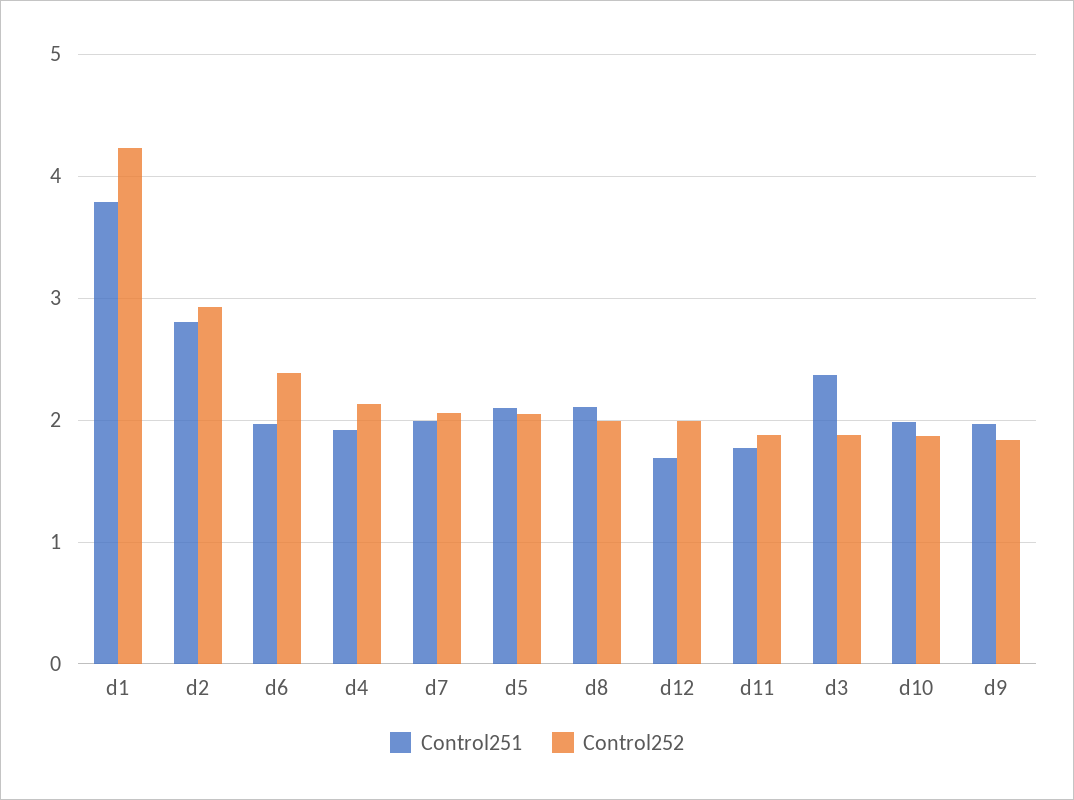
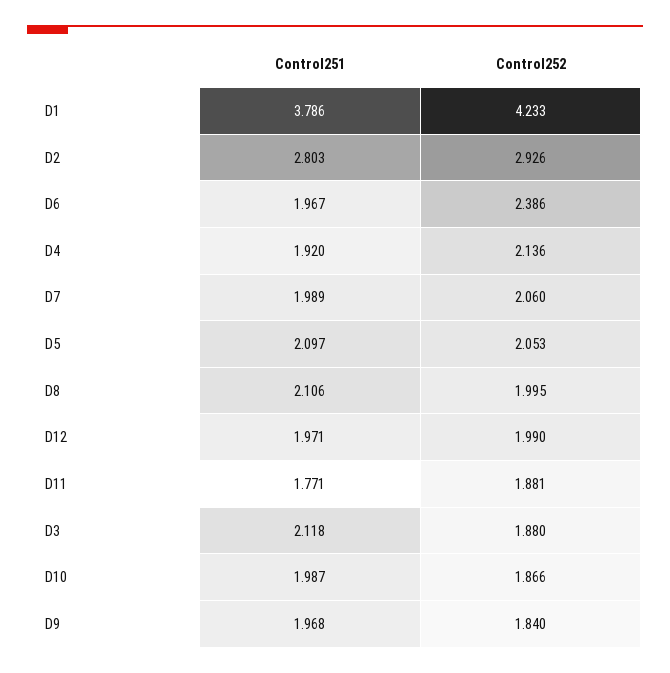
Control251, d12: 1.7 -> 1.971
Control251, d3: 2.4 -> 2.118

